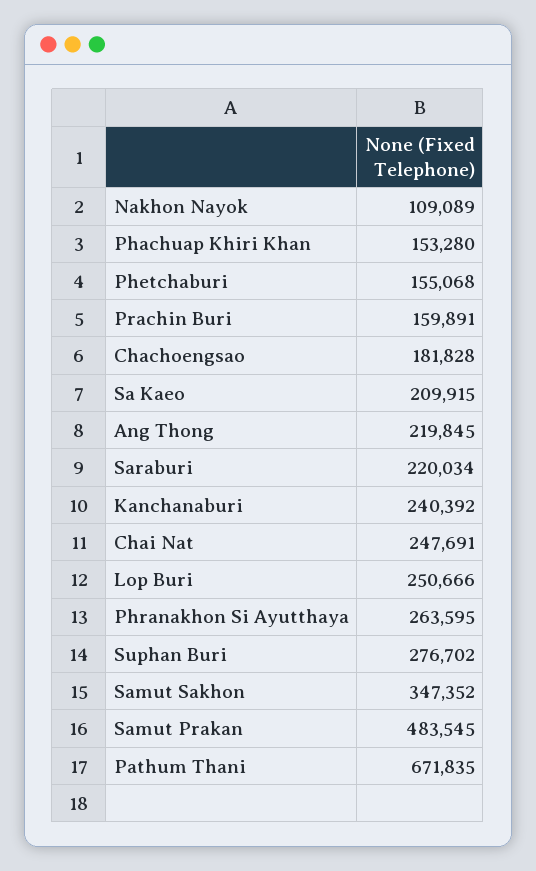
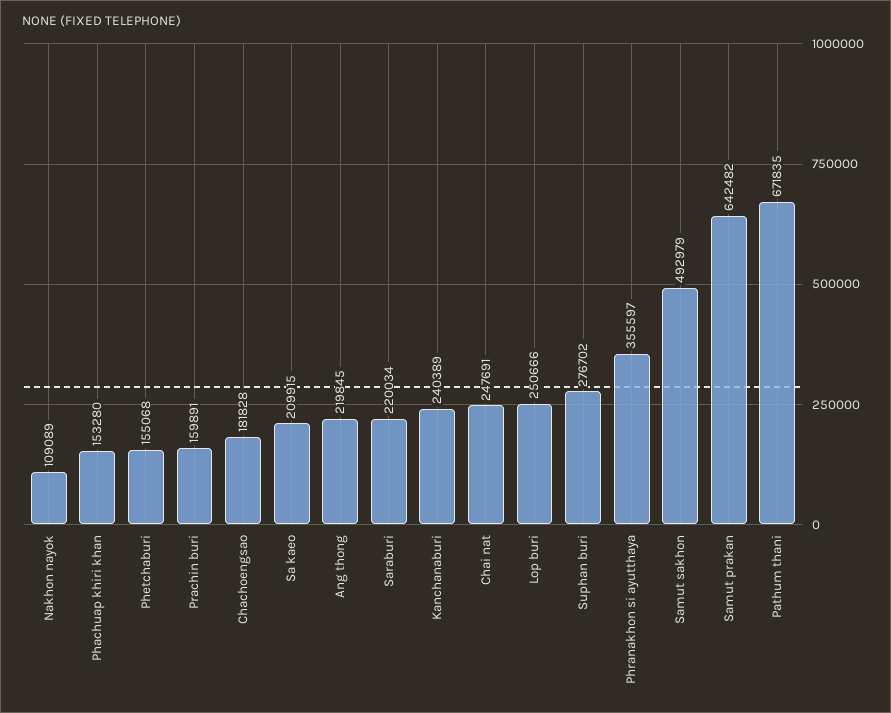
Kanchanaburi: 240392 -> 240389
Phranakhon Si Ayutthaya: 263595 -> 355597
Samut Sakhon: 347352 -> 492979
Samut Prakan: 483545 -> 642482

